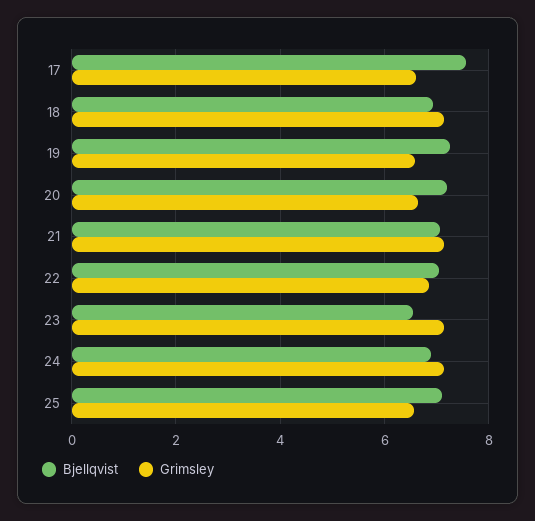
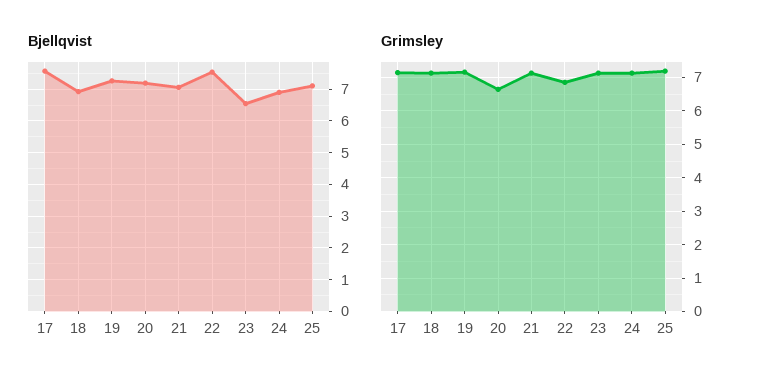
Grimsley, 17: 6.6 -> 7.2
Grimsley, 19: 6.6 -> 7.2
Bjellqvist, 22: 7 -> 7.6
Grimsley, 25: 6.6 -> 7.2

